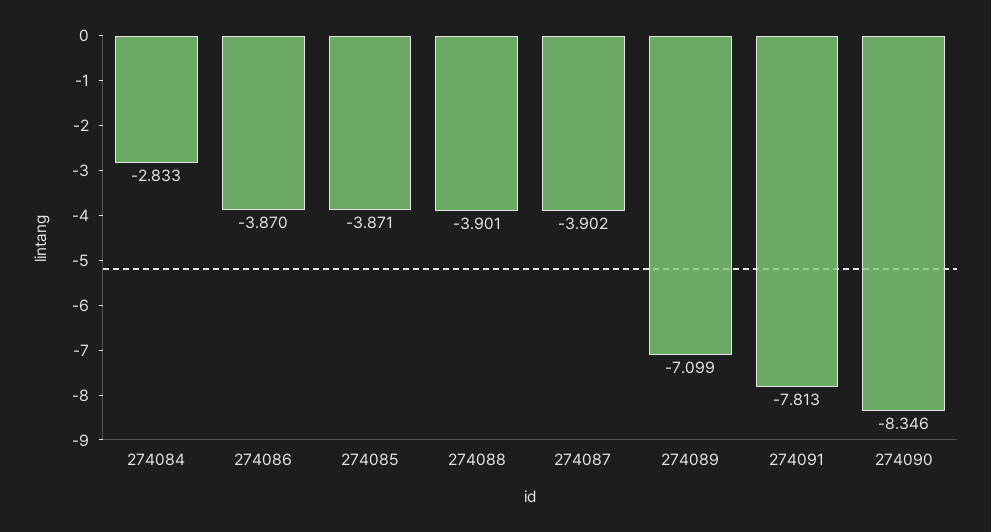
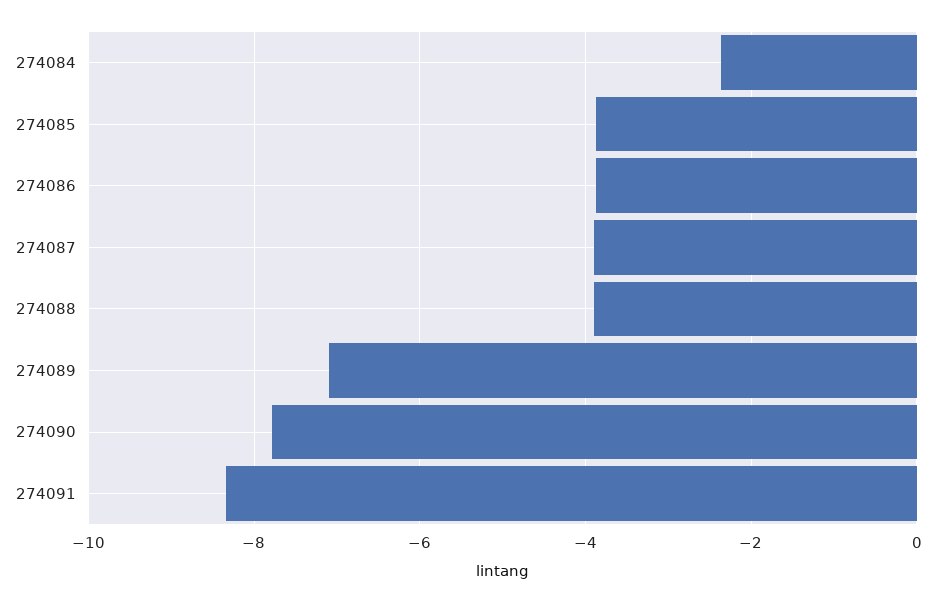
274084: -2.833 -> -2.4
274091: -7.813 -> -8.4
274090: -8.346 -> -7.8

